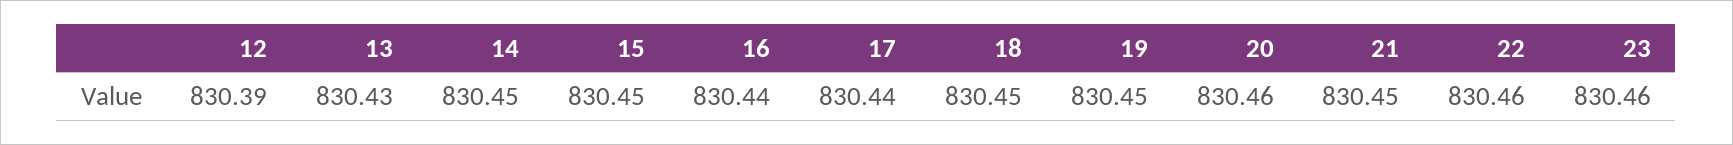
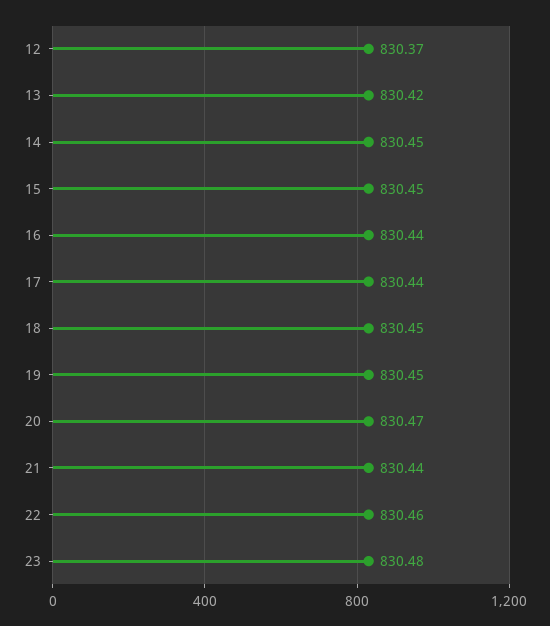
12: 830.39 -> 830.37
13: 830.43 -> 830.42
20: 830.46 -> 830.47
21: 830.45 -> 830.44
23: 830.46 -> 830.48

